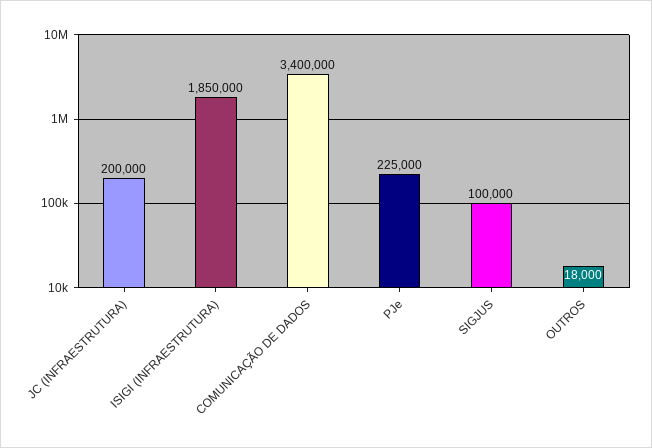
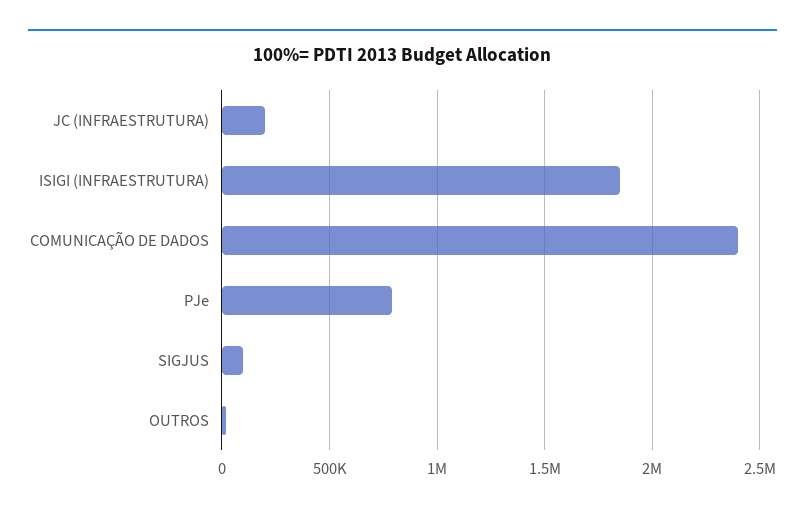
COMUNICAÇÃO DE DADOS: 3400000 -> 2400000
PJe: 225000 -> 800000

